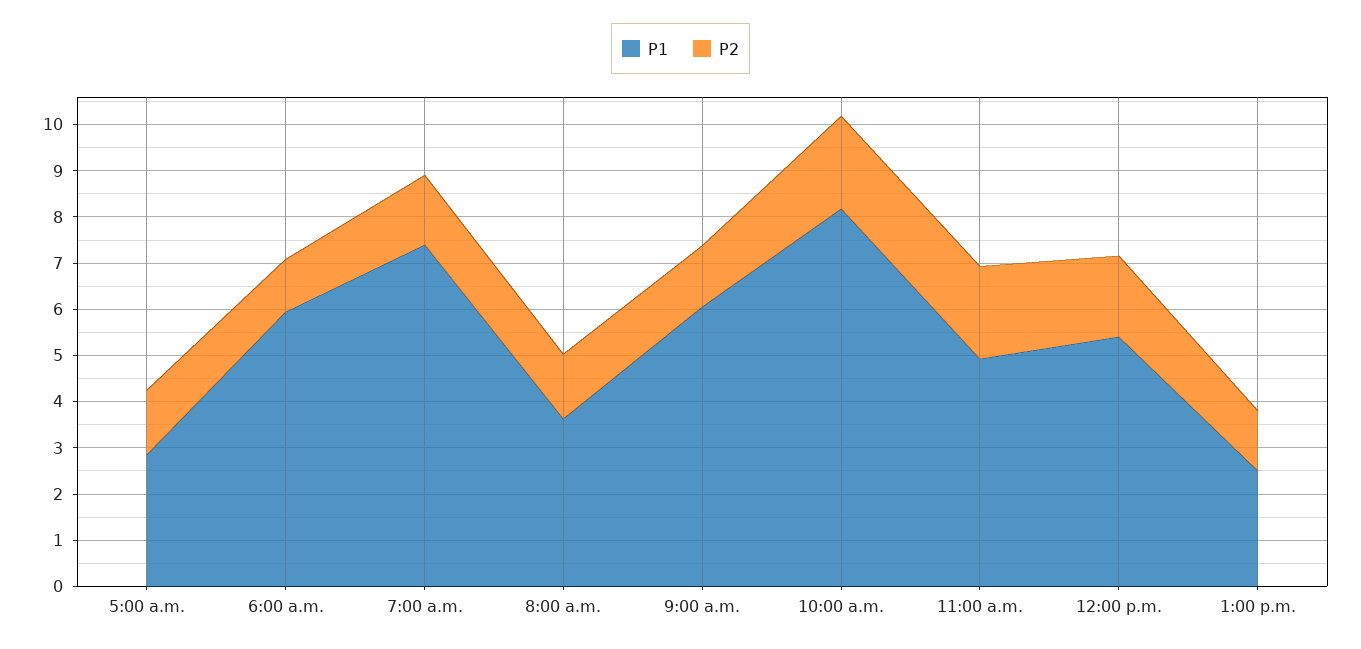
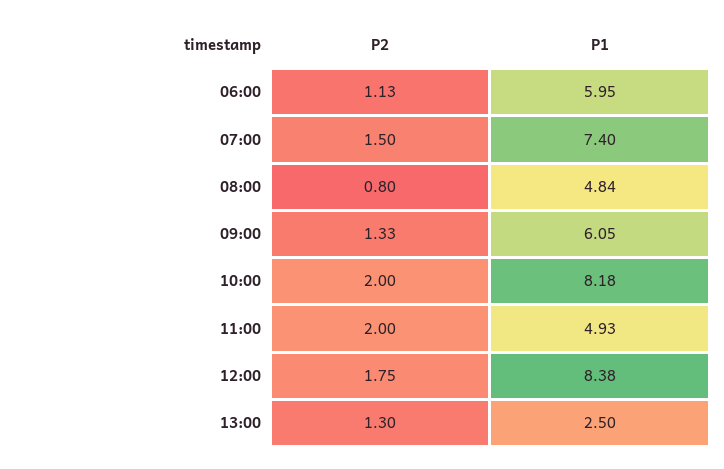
P1, 5:00 a.m.: 2.8 -> none
P2, 5:00 a.m.: 1.4 -> none
P1, 8:00 a.m.: 3.6 -> 4.84
P2, 8:00 a.m.: 1.4 -> 0.8
P1, 12:00 p.m.: 5.4 -> 8.38

